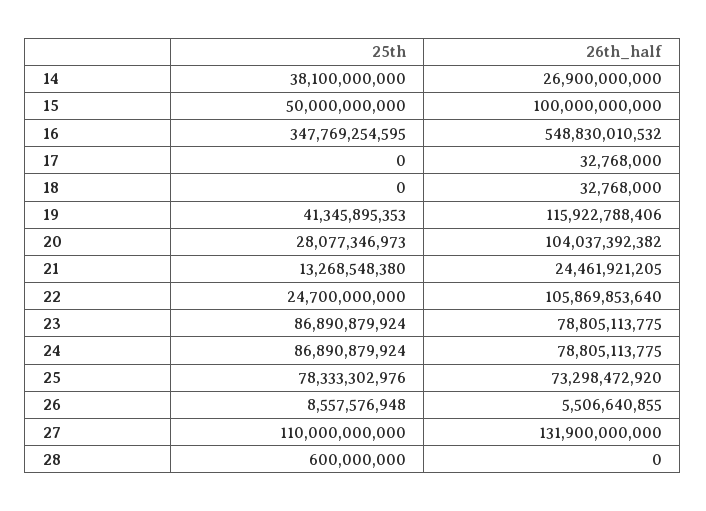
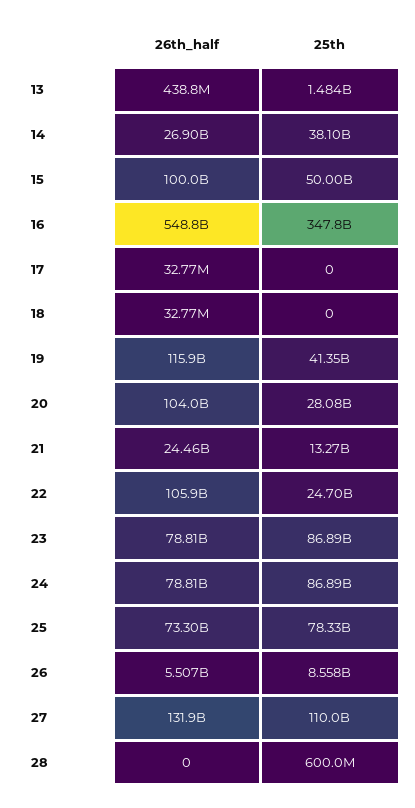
26th_half, 13: none -> 438800000
25th, 13: none -> 1484000000

